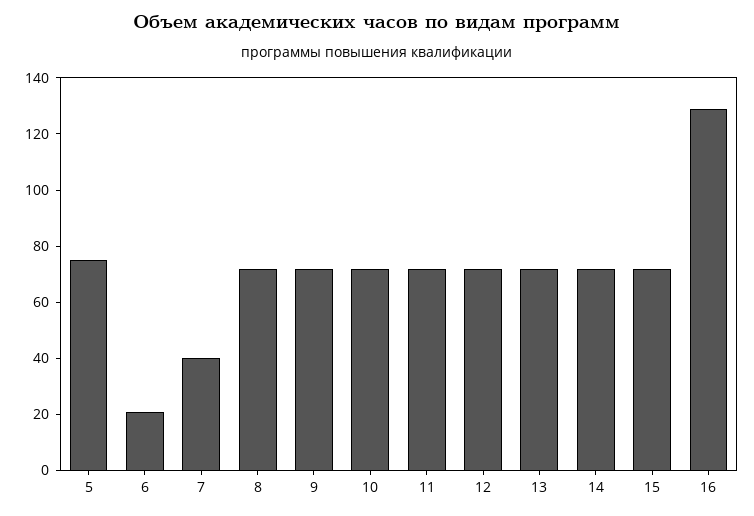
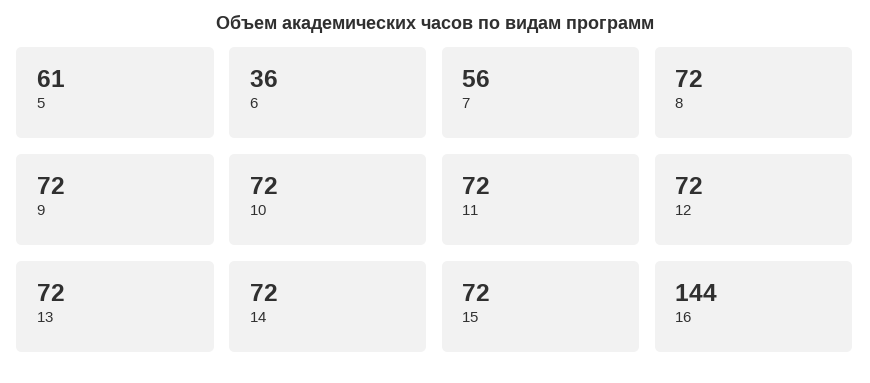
5: 75 -> 61
6: 20 -> 36
7: 40 -> 56
16: 130 -> 144

